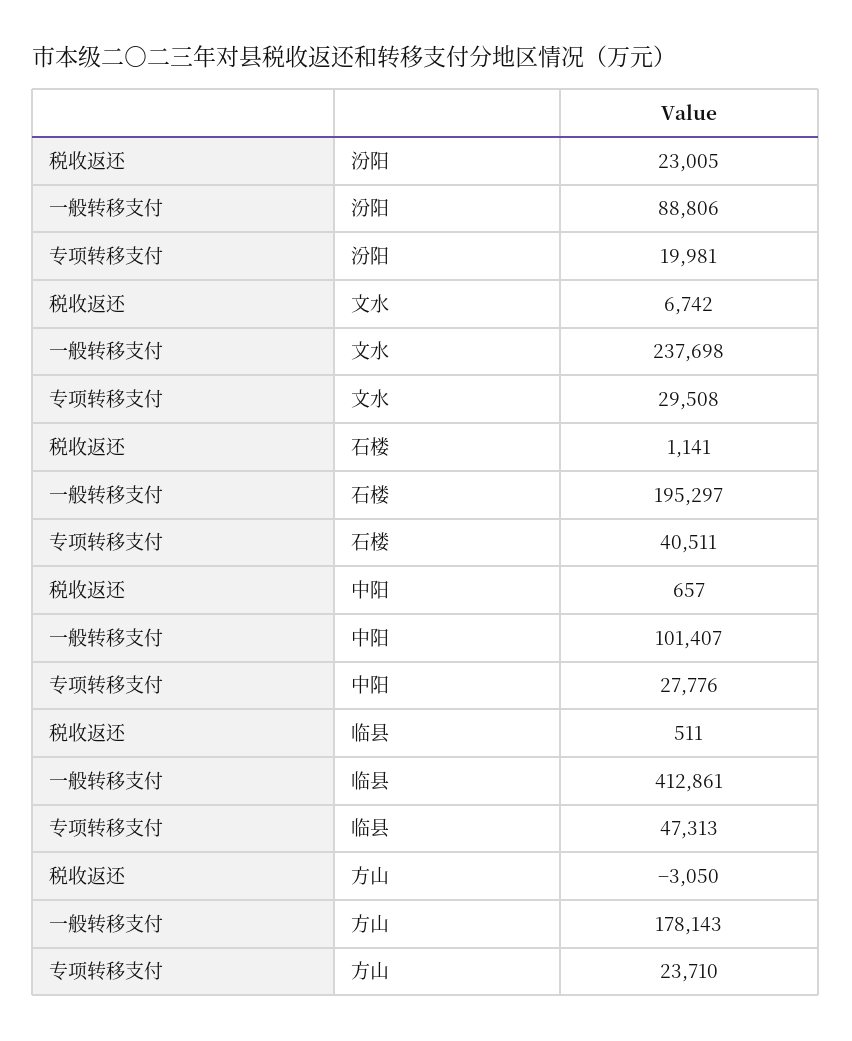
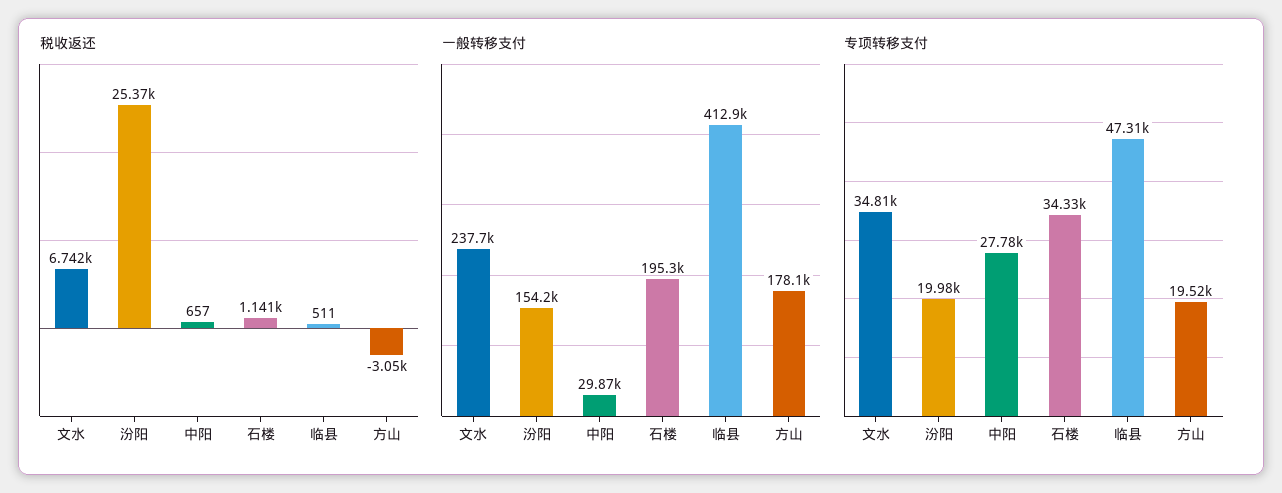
税收返还, 汾阳: 23005 -> 25370
一般转移支付, 汾阳: 88806 -> 154200
专项转移支付, 文水: 29508 -> 34810
专项转移支付, 石楼: 40511 -> 34330
一般转移支付, 中阳: 101407 -> 29870
专项转移支付, 方山: 23710 -> 19520

